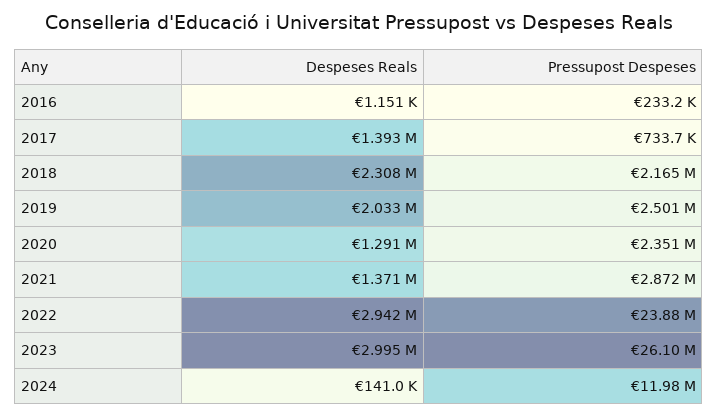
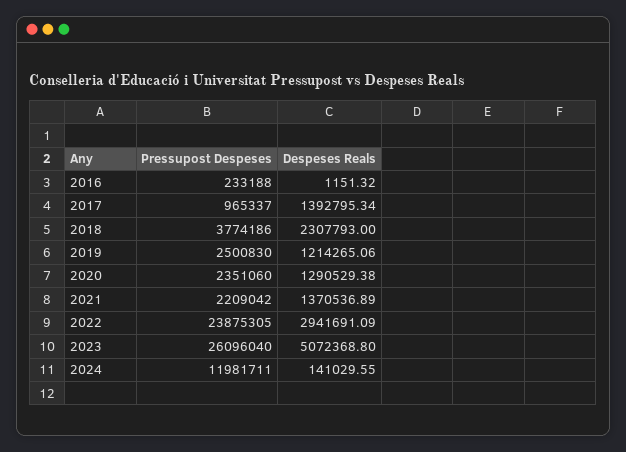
Pressupost Despeses, 2017: 733700 -> 965337
Pressupost Despeses, 2018: 2165000 -> 3774186
Despeses Reals, 2019: 2033000 -> 1214265.06
Pressupost Despeses, 2021: 2872000 -> 2209042
Despeses Reals, 2023: 2995000 -> 5072368.8

